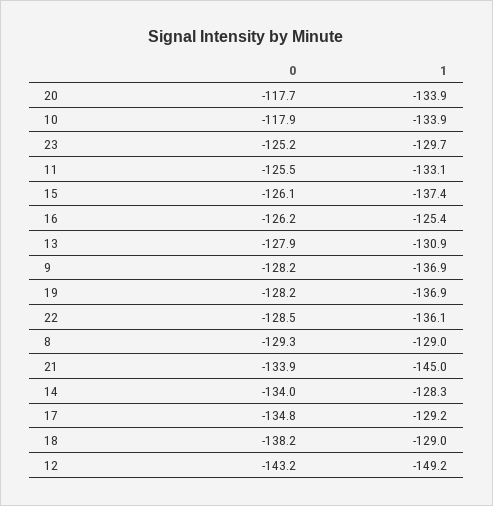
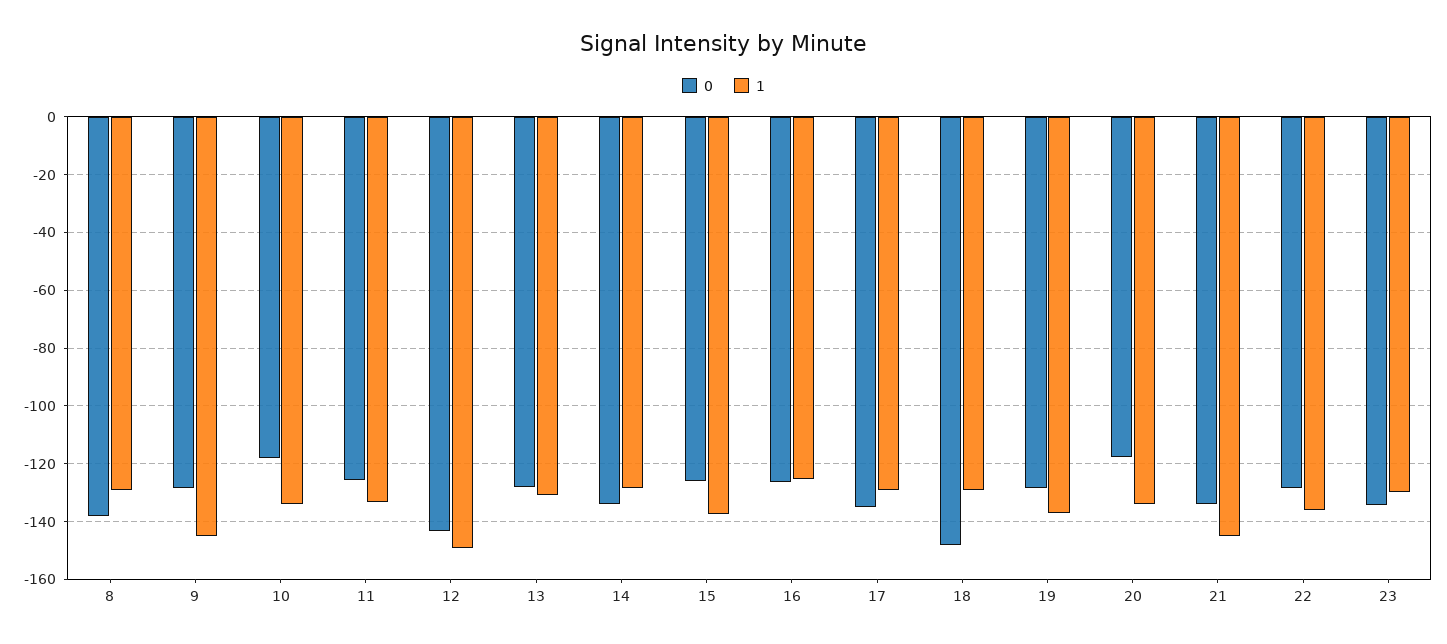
0, 23: -125.2 -> -135
1, 9: -136.9 -> -145
0, 8: -129.3 -> -137.5
0, 18: -138.2 -> -147.5

